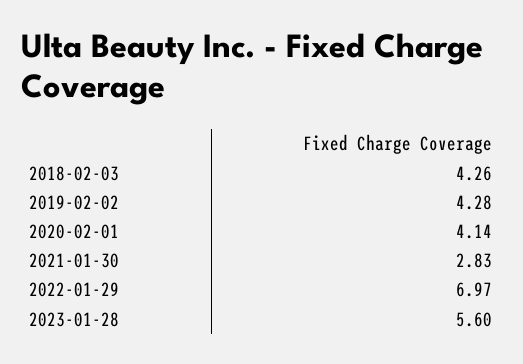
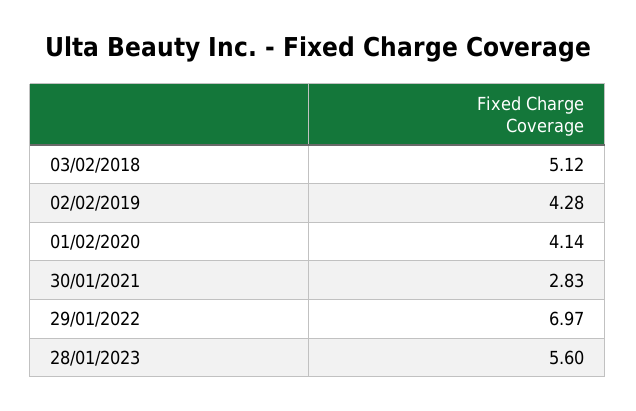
2018-02-03: 4.26 -> 5.12

